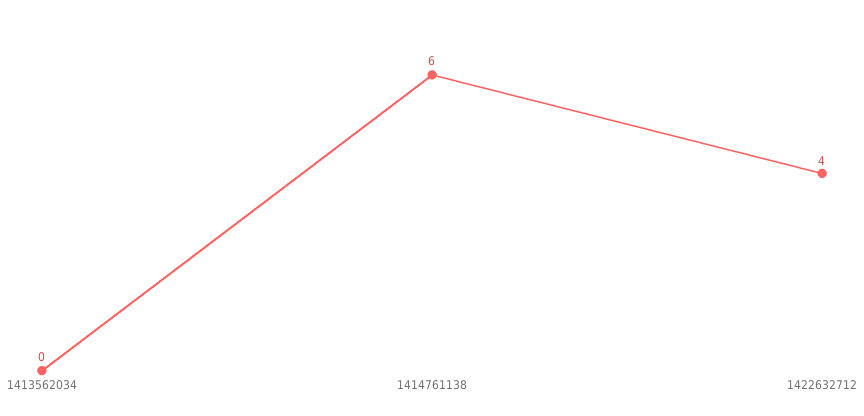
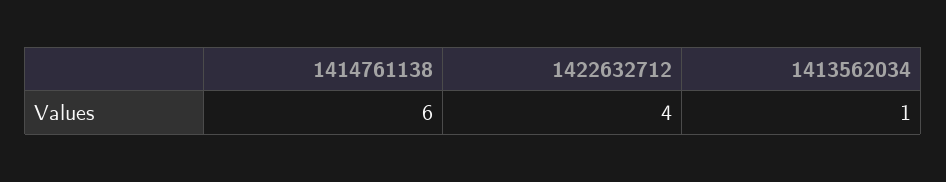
1413562034: 0 -> 1

